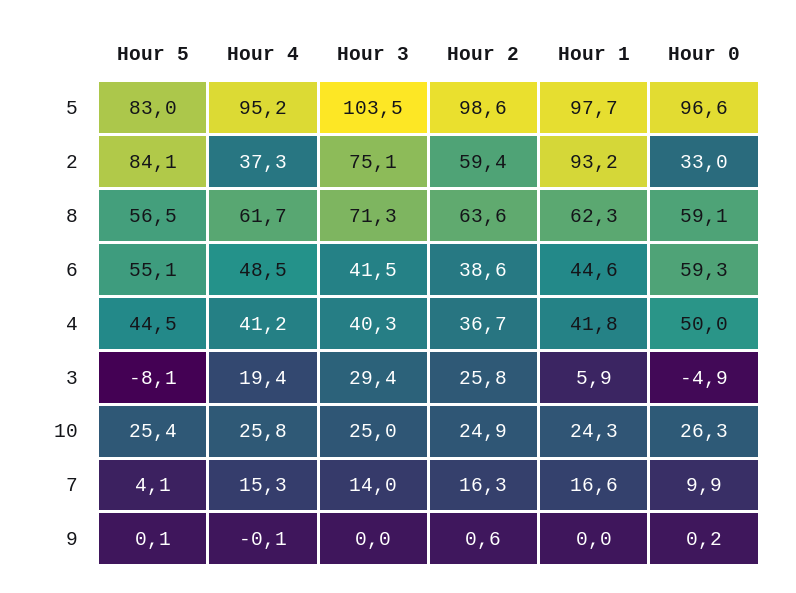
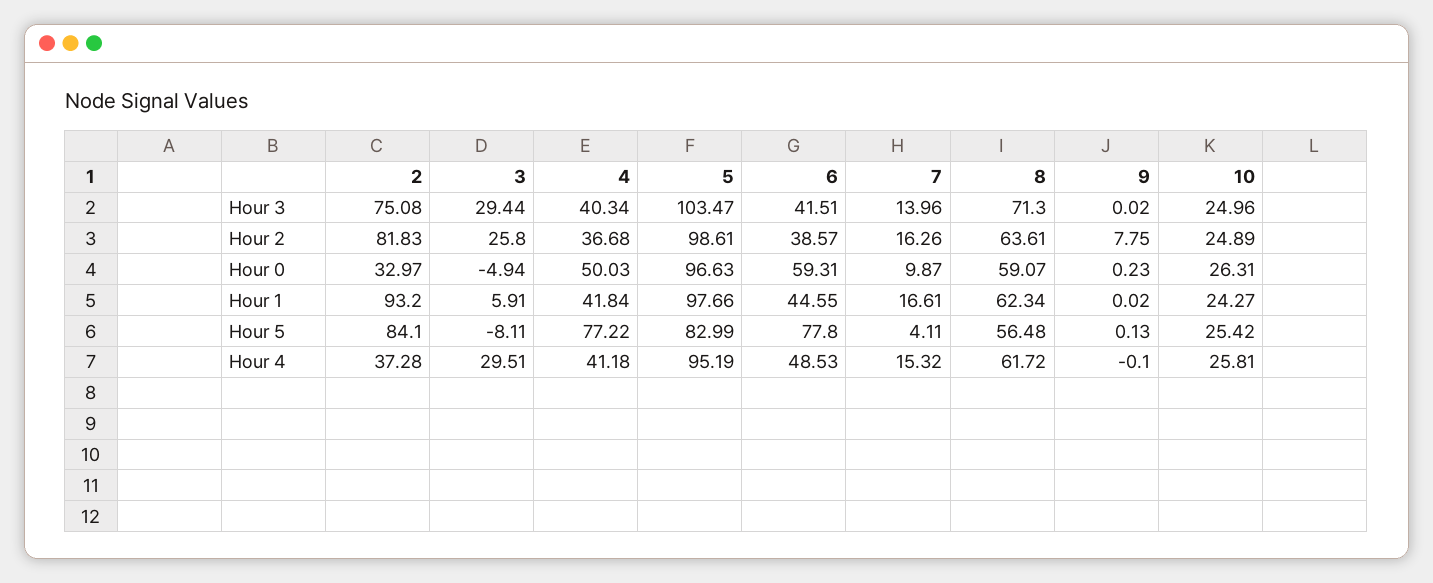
Hour 2, 2: 59.4 -> 81.83
Hour 5, 6: 55.1 -> 77.8
Hour 5, 4: 44.5 -> 77.22
Hour 4, 3: 19.4 -> 29.51
Hour 2, 9: 0.6 -> 7.75

